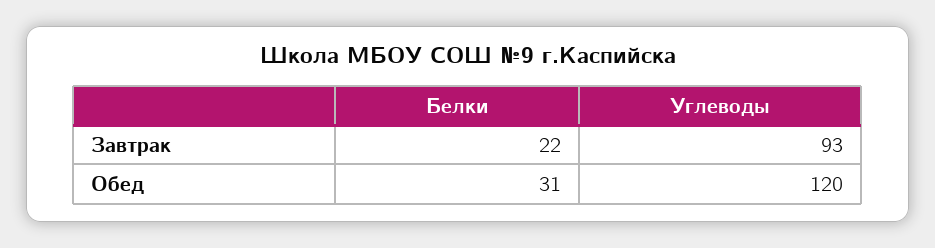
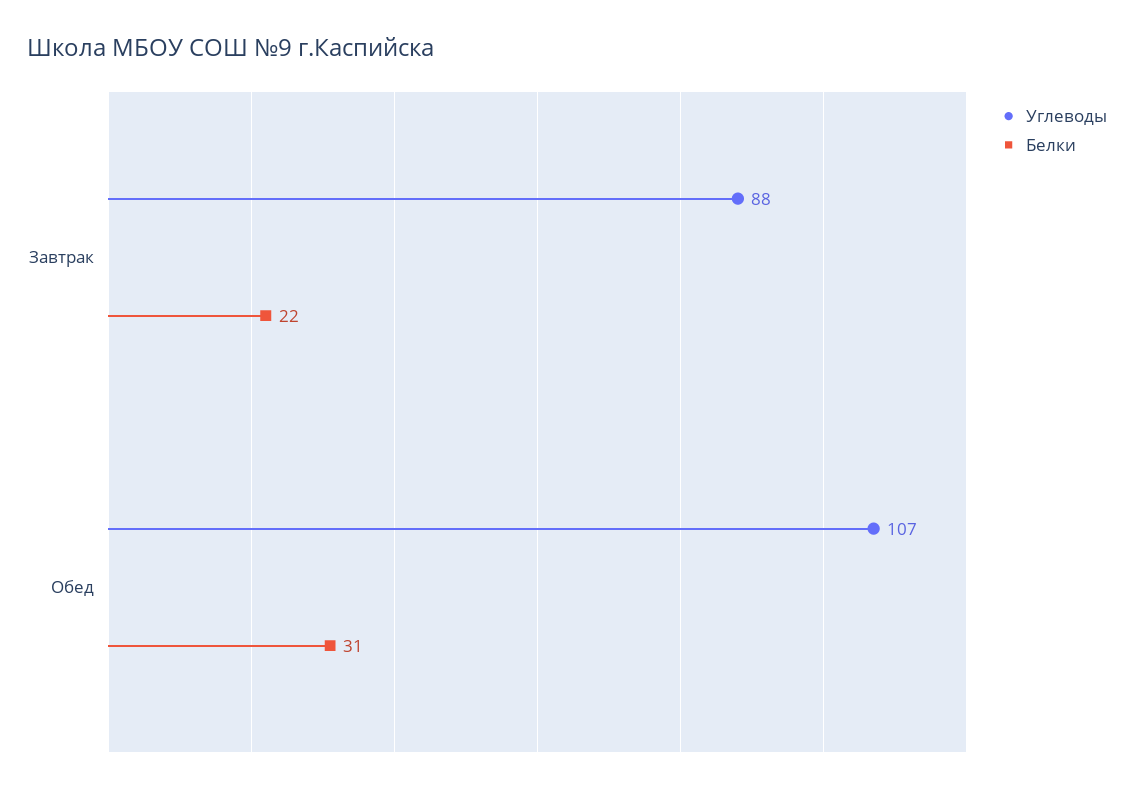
Углеводы, Завтрак: 93 -> 88
Углеводы, Обед: 120 -> 107

